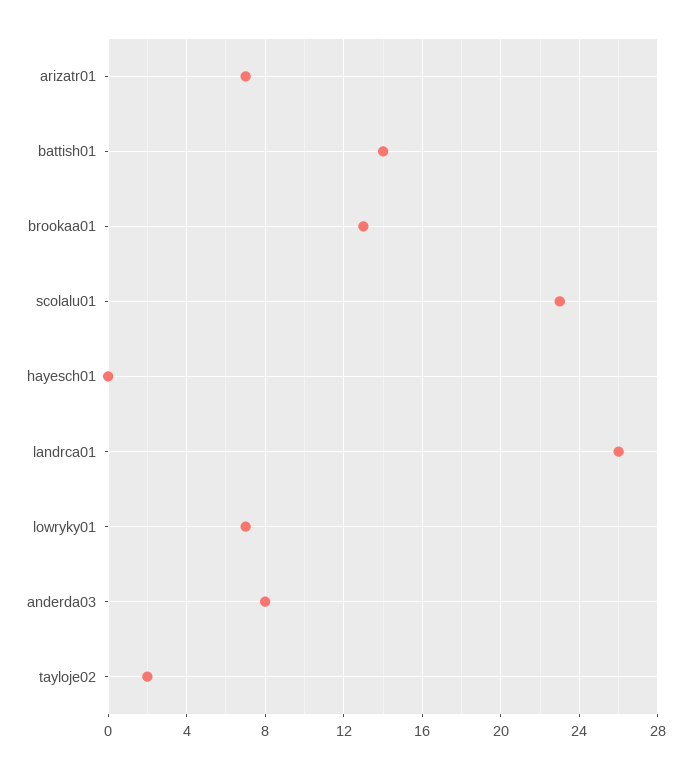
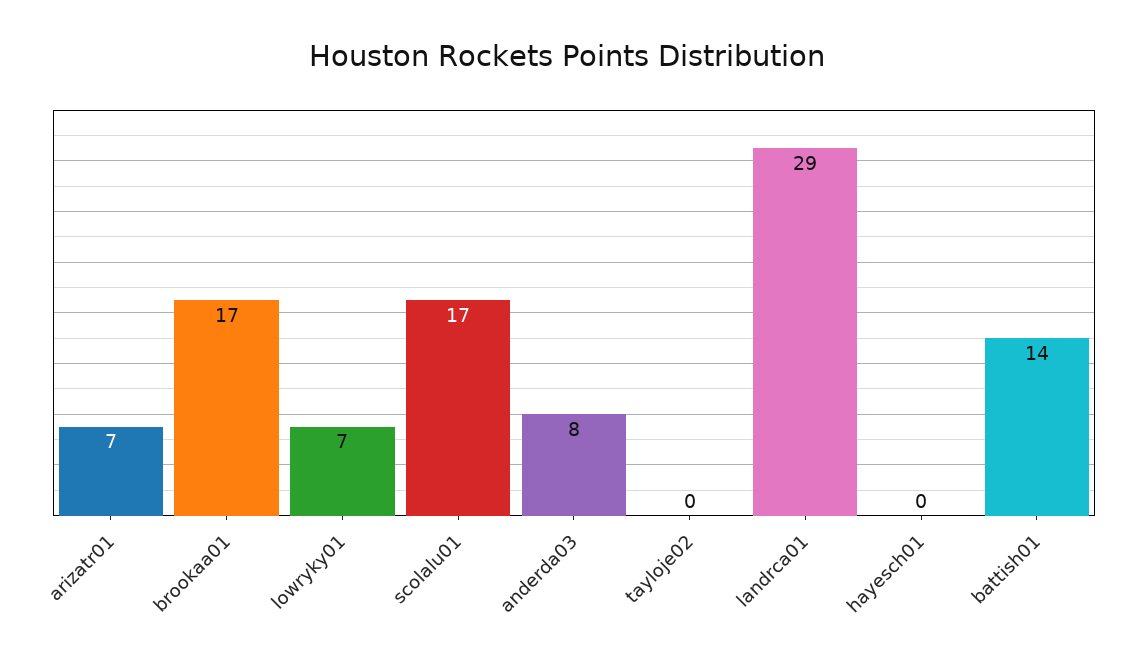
brookaa01: 13 -> 17
scolalu01: 23 -> 17
landrca01: 26 -> 29
tayloje02: 2 -> 0

